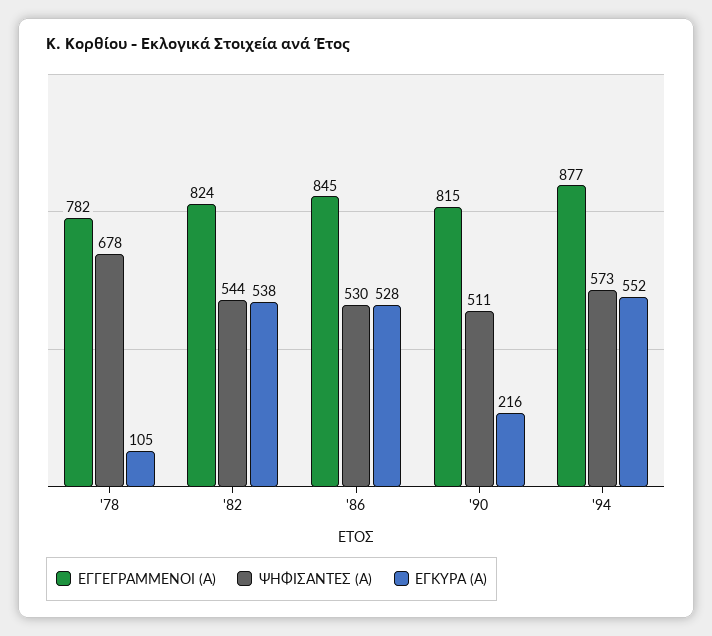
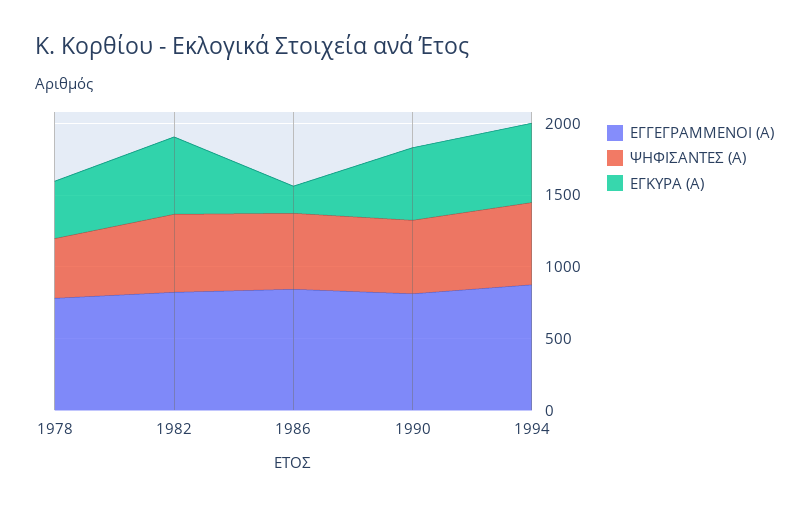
ΨΗΦΙΣΑΝΤΕΣ (Α), '78: 678 -> 400
ΕΓΚΥΡΑ (Α), '78: 105 -> 400
ΕΓΚΥΡΑ (Α), '86: 528 -> 200
ΕΓΚΥΡΑ (Α), '90: 216 -> 500

